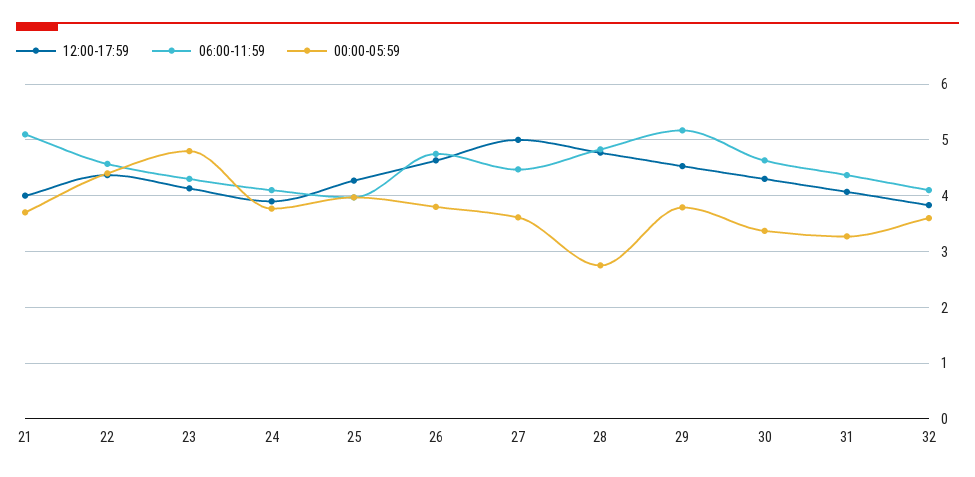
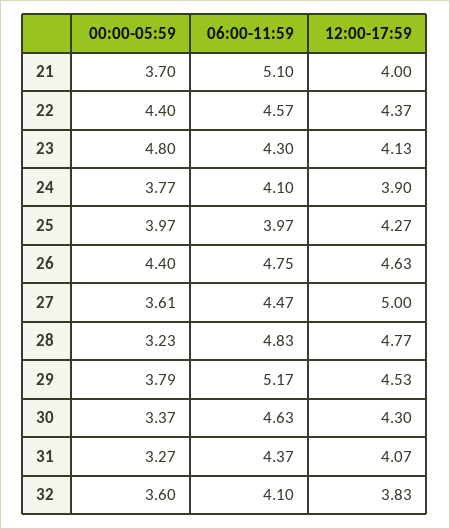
00:00-05:59, 26: 3.8 -> 4.4
00:00-05:59, 28: 2.8 -> 3.23

